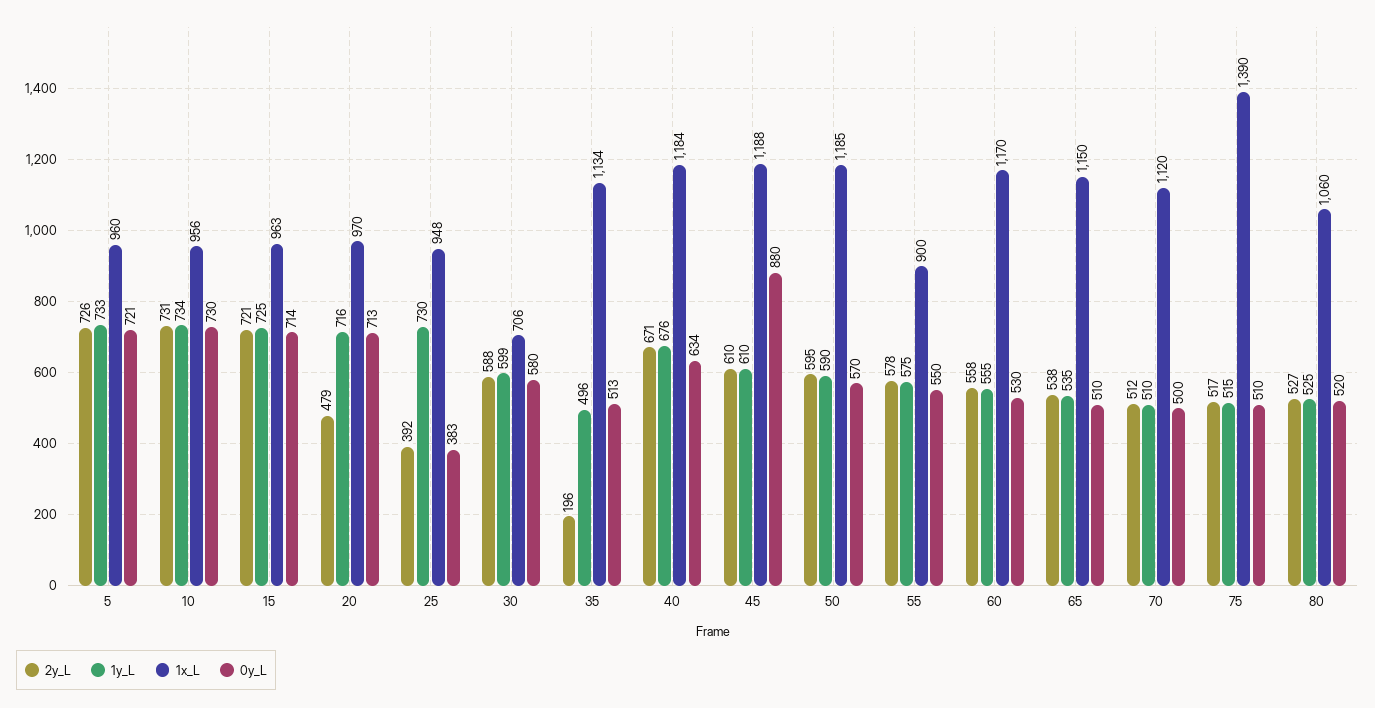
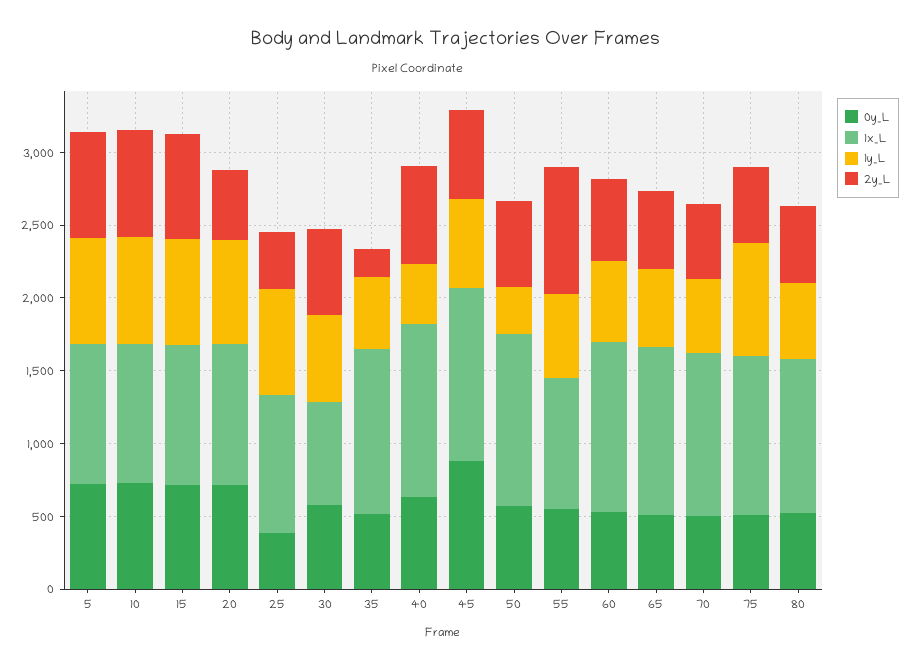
1y_L, 40: 676 -> 400
1y_L, 50: 590 -> 300
2y_L, 55: 578 -> 900
1y_L, 75: 515 -> 800
1x_L, 75: 1390 -> 1100

